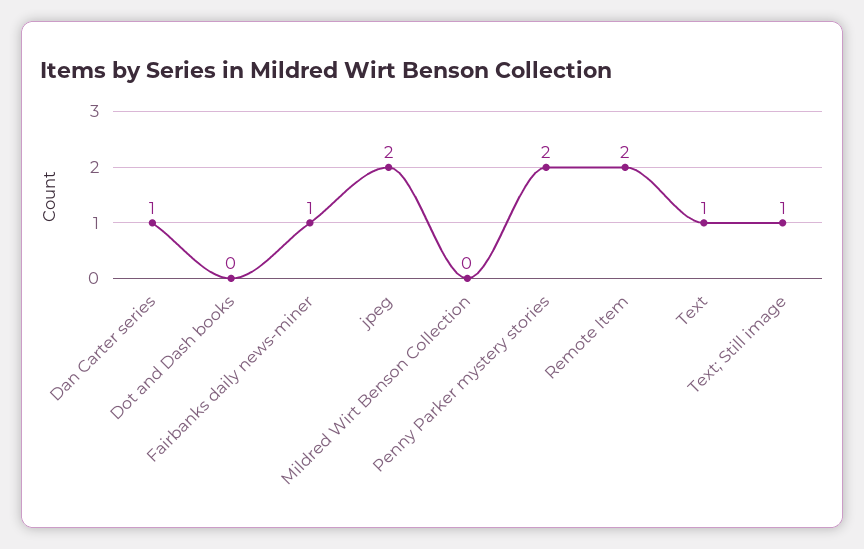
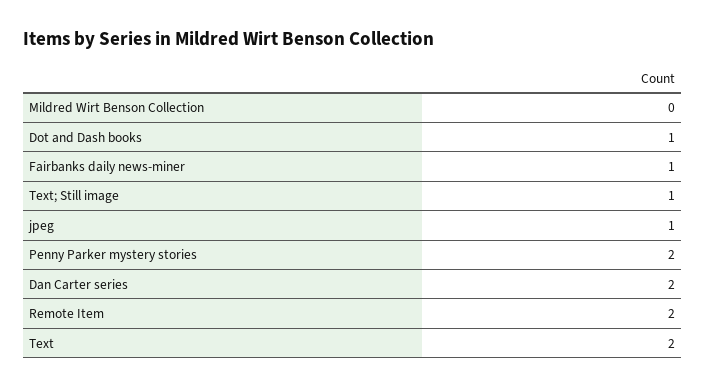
Dan Carter series: 1 -> 2
Dot and Dash books: 0 -> 1
jpeg: 2 -> 1
Text: 1 -> 2

